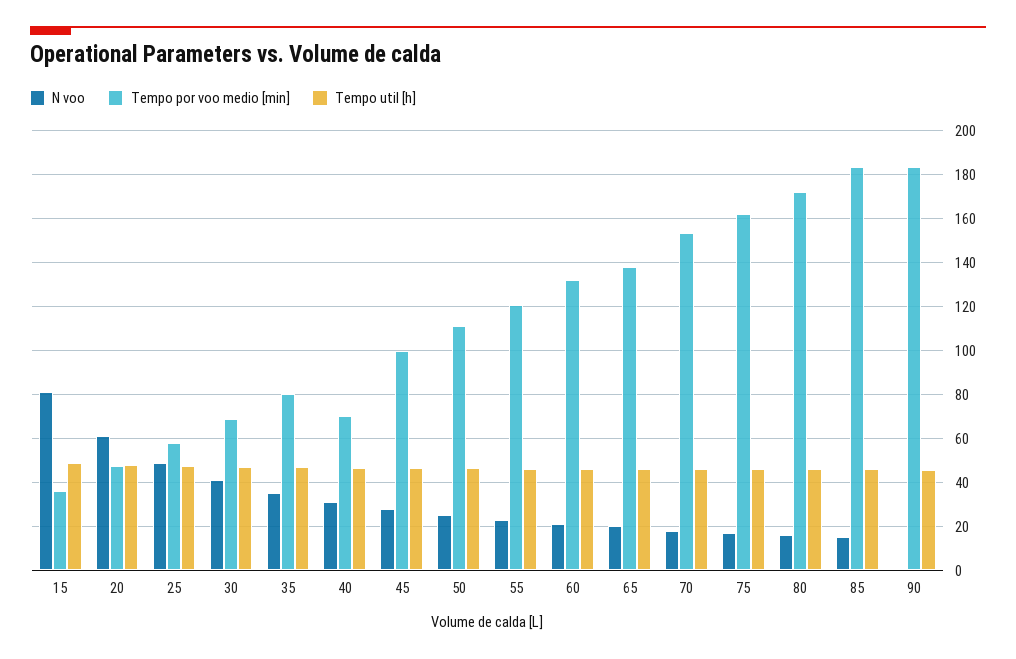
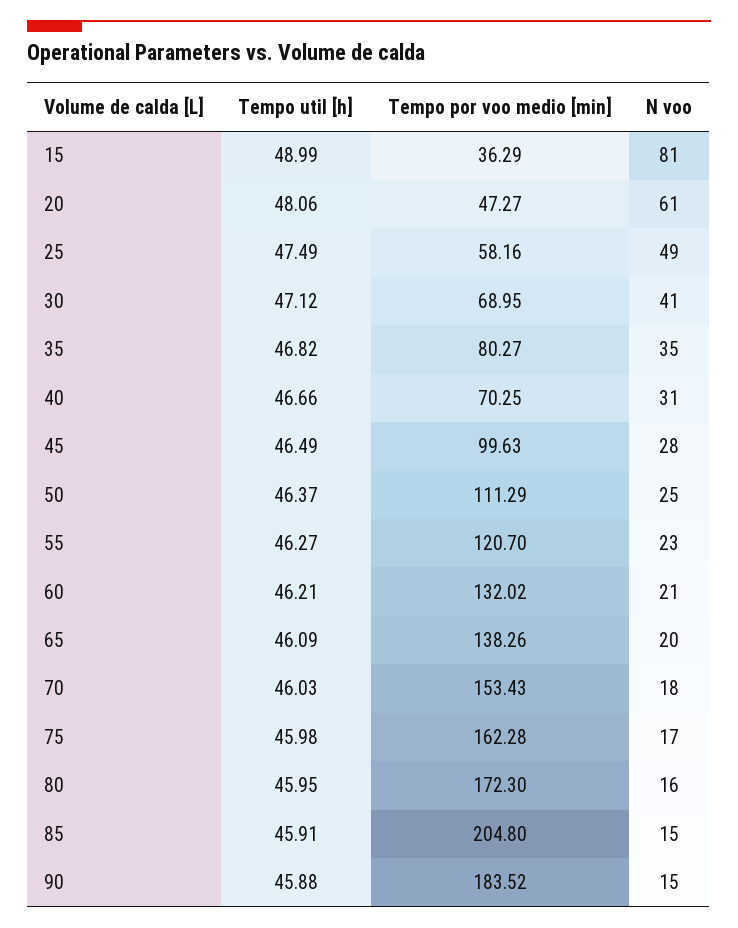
Tempo por voo medio [min], 85: 185 -> 204.8
N voo, 90: 0 -> 15

